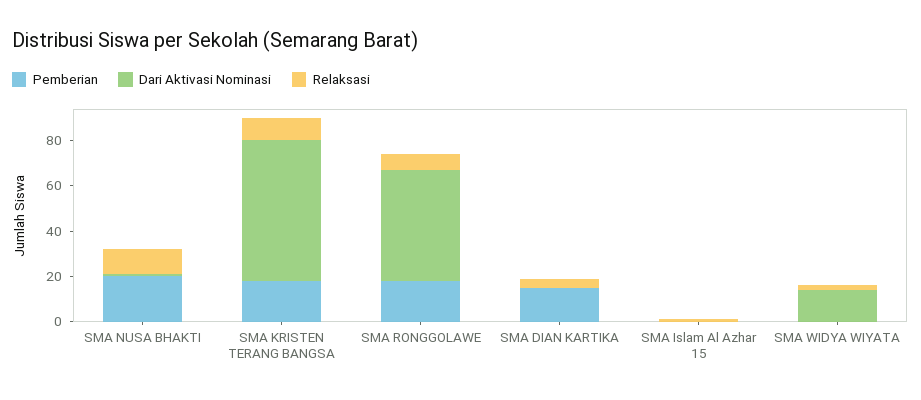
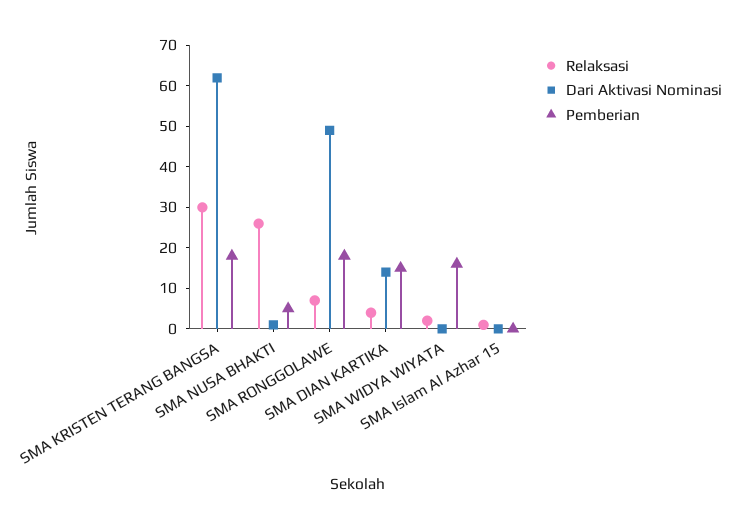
Pemberian, SMA NUSA BHAKTI: 20 -> 5
Relaksasi, SMA NUSA BHAKTI: 10 -> 25
Relaksasi, SMA KRISTEN TERANG BANGSA: 10 -> 30
Dari Aktivasi Nominasi, SMA DIAN KARTIKA: 0 -> 15
Pemberian, SMA WIDYA WIYATA: 0 -> 15
Dari Aktivasi Nominasi, SMA WIDYA WIYATA: 15 -> 0

